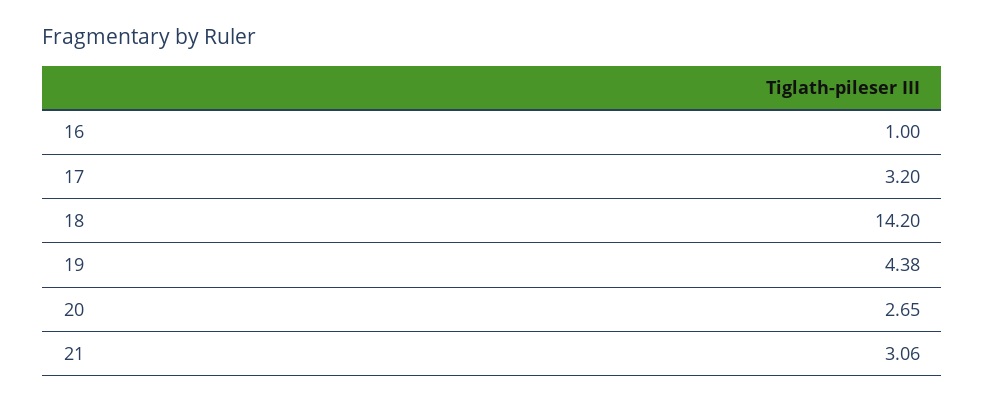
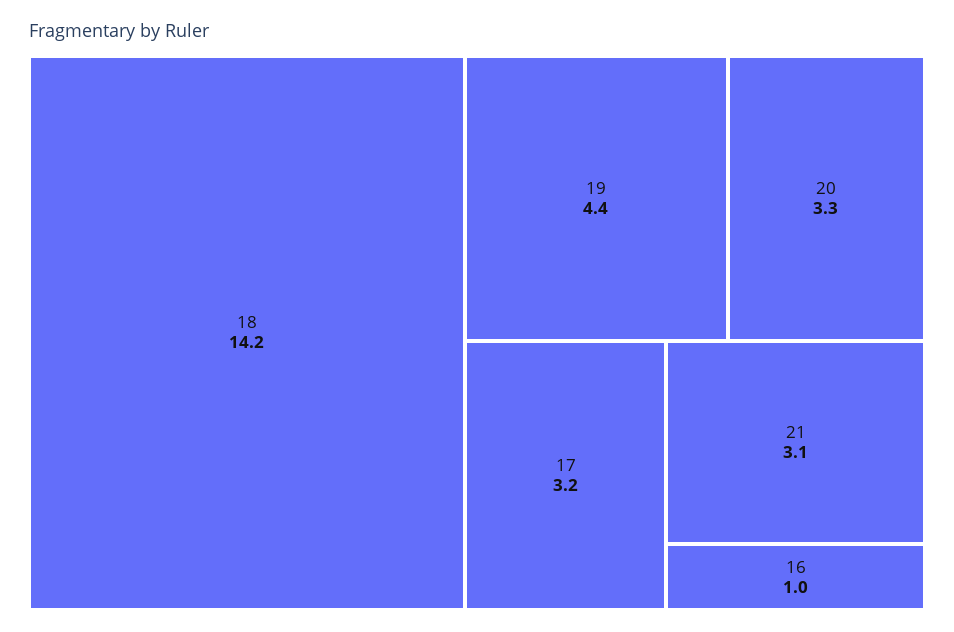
20: 2.65 -> 3.3

